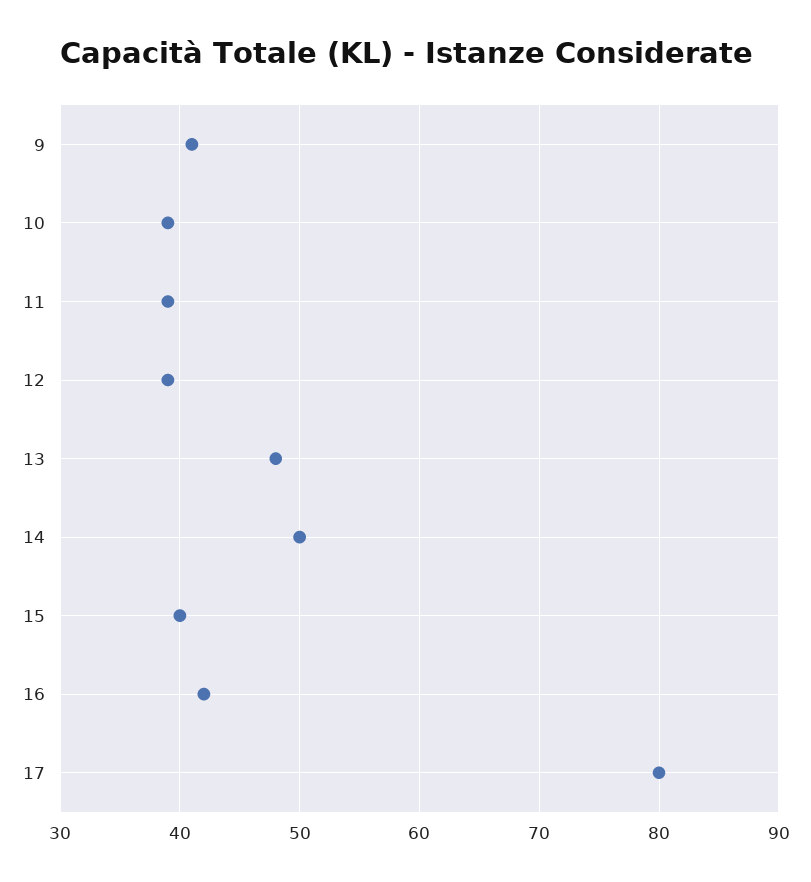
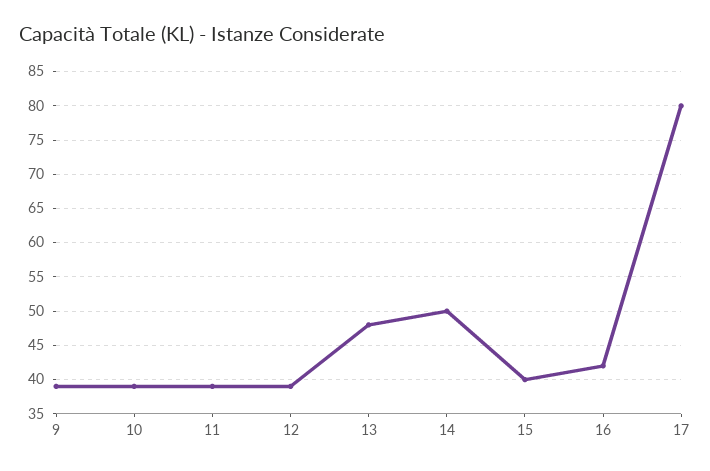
9: 41 -> 39

